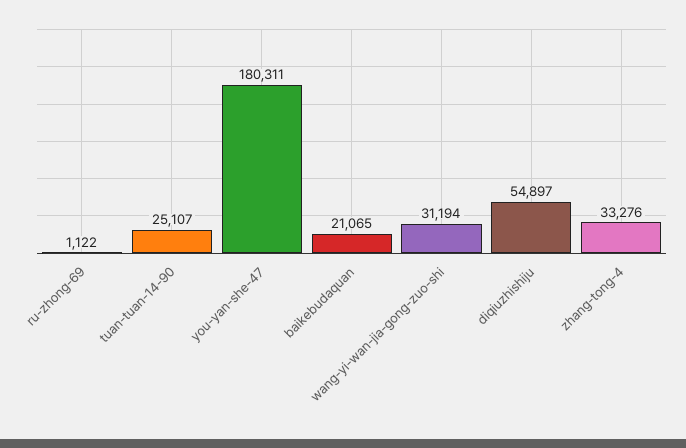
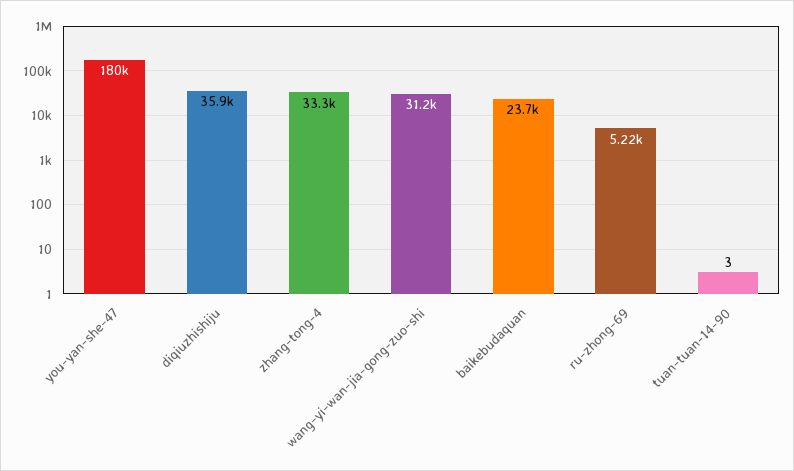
ru-zhong-69: 1122 -> 5220
tuan-tuan-14-90: 25107 -> 3
baikebudaquan: 21065 -> 23700
diqiuzhishiju: 54897 -> 35900

